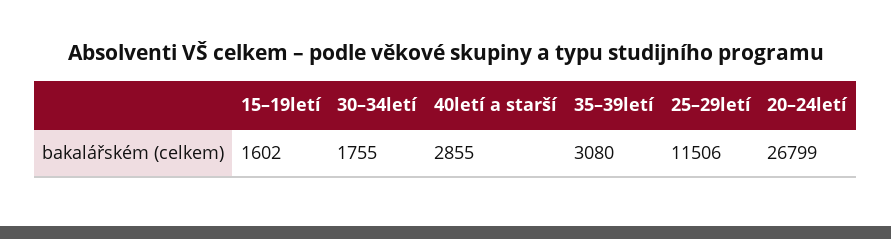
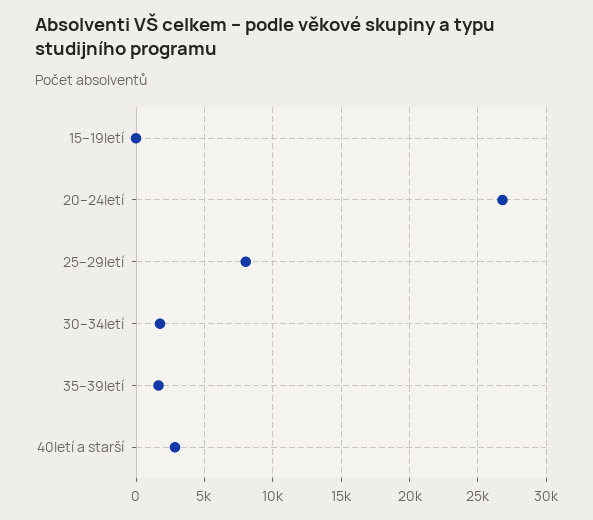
15–19letí: 1602 -> 0
35–39letí: 3080 -> 1500
25–29letí: 11506 -> 8000

